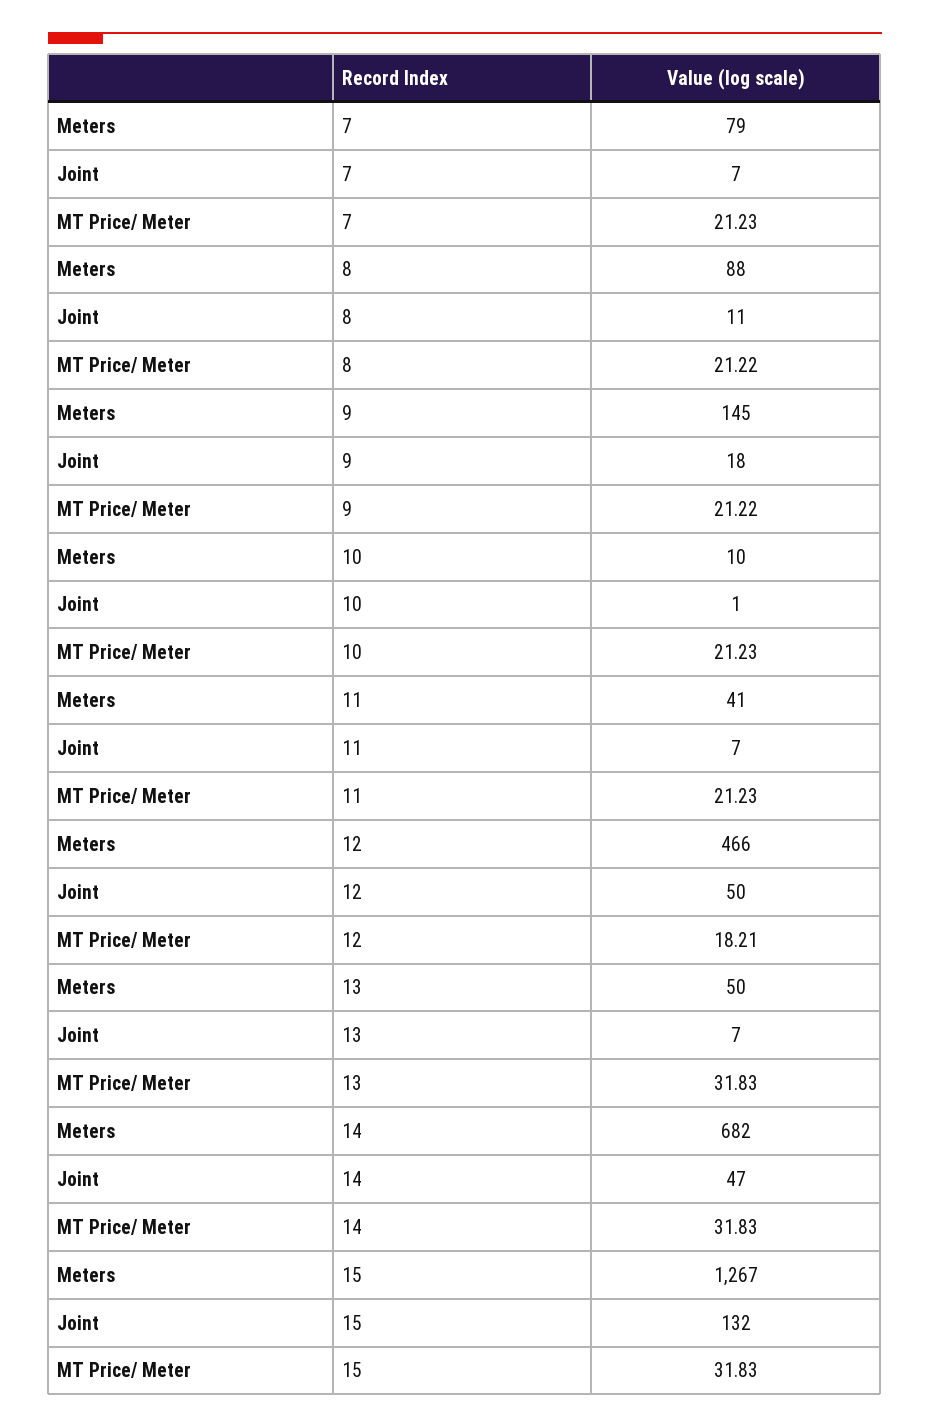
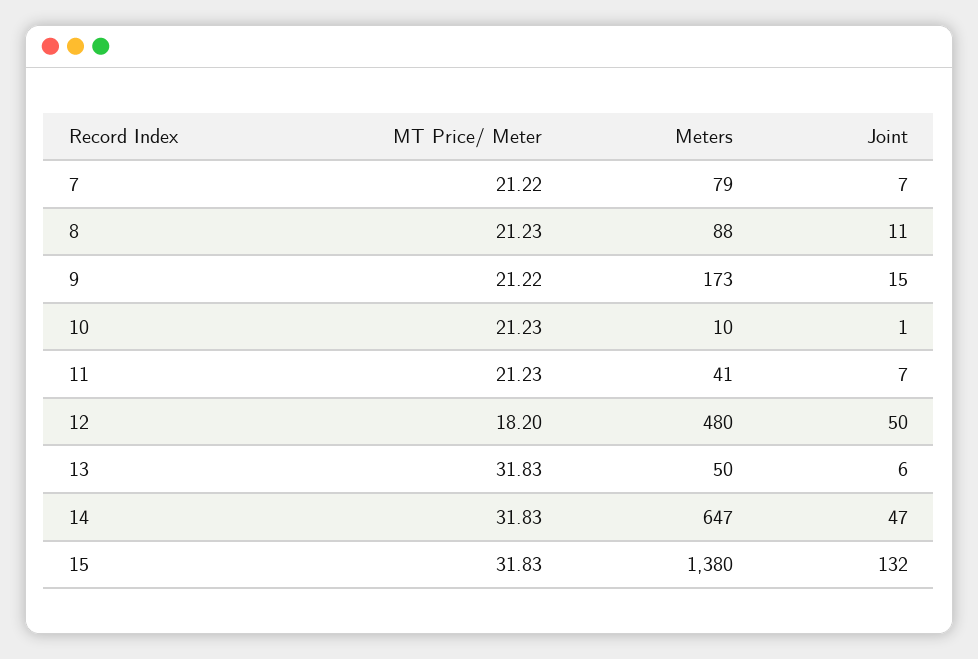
MT Price/ Meter, 7: 21.23 -> 21.22
MT Price/ Meter, 8: 21.22 -> 21.23
Meters, 9: 145 -> 173
Joint, 9: 18 -> 15
Meters, 12: 466 -> 480
MT Price/ Meter, 12: 18.21 -> 18.2
Joint, 13: 7 -> 6
Meters, 14: 682 -> 647
Meters, 15: 1267 -> 1380

